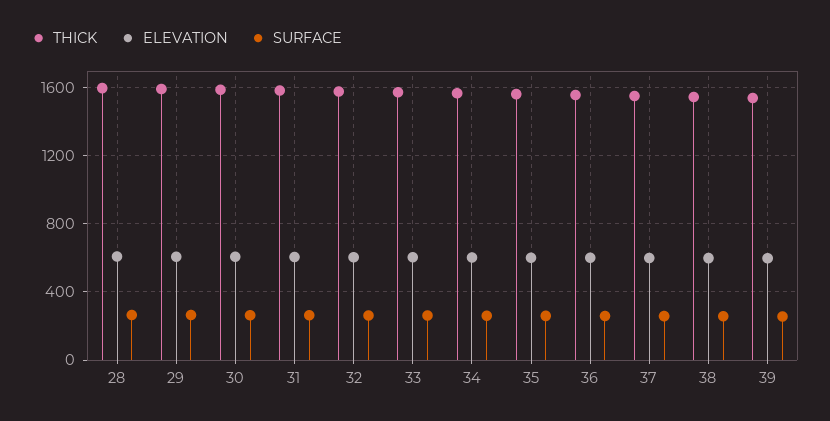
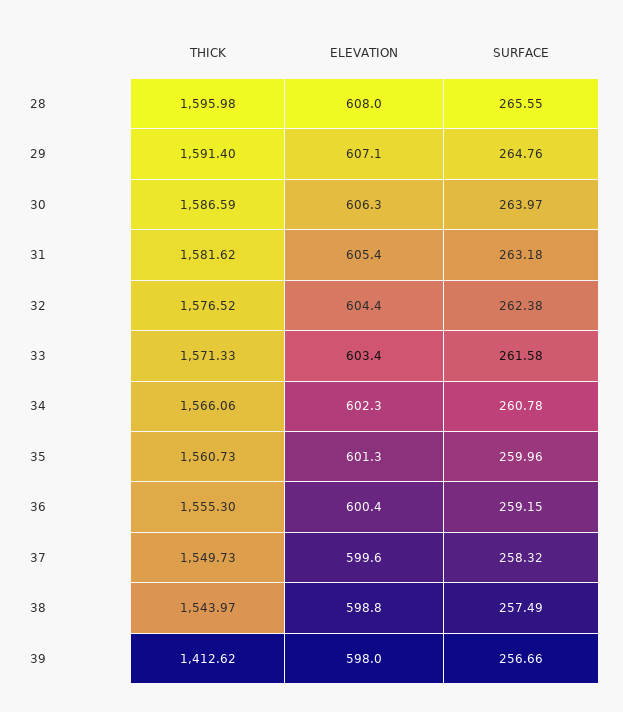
THICK, 39: 1550 -> 1412.62

